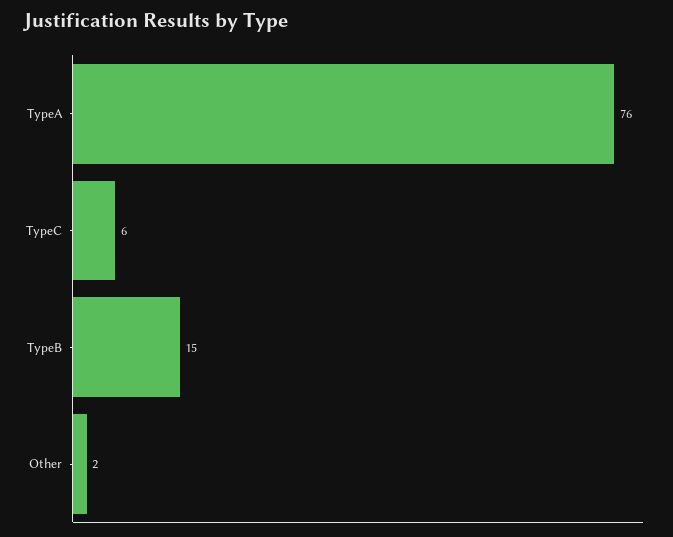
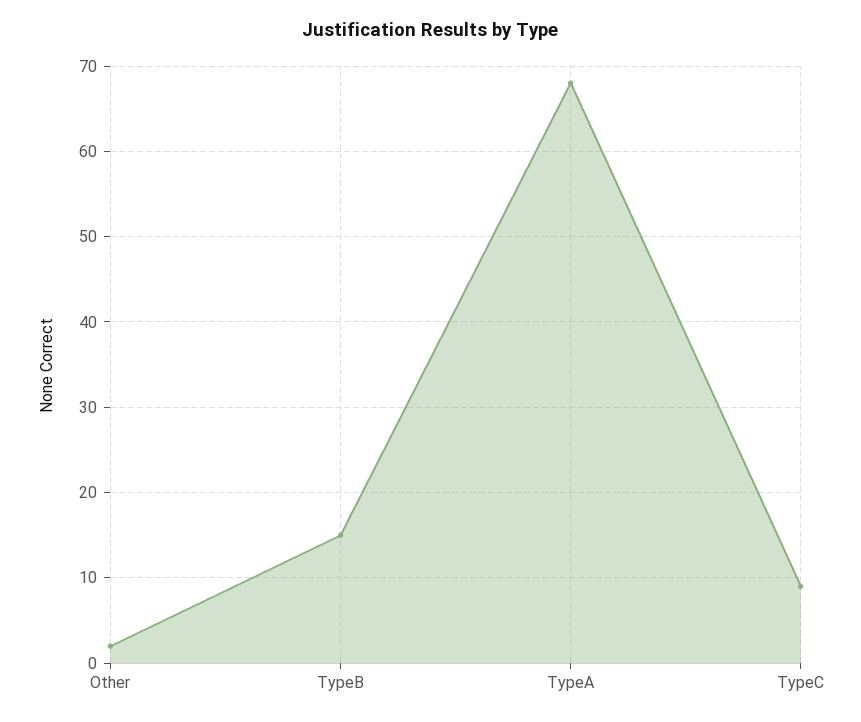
TypeA: 76 -> 68
TypeC: 6 -> 9

